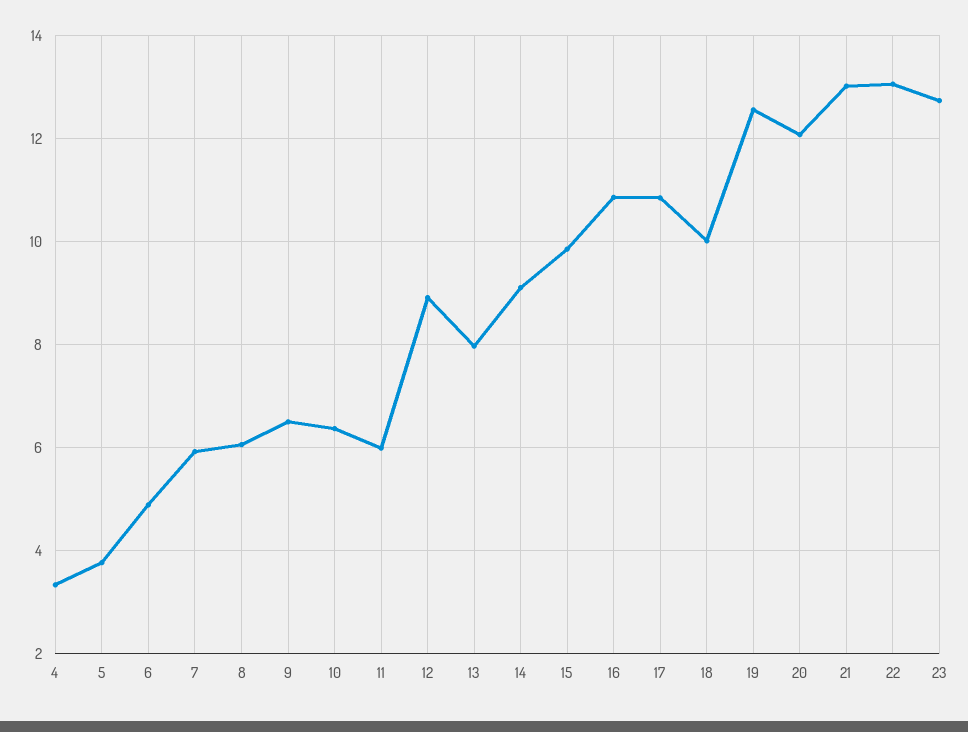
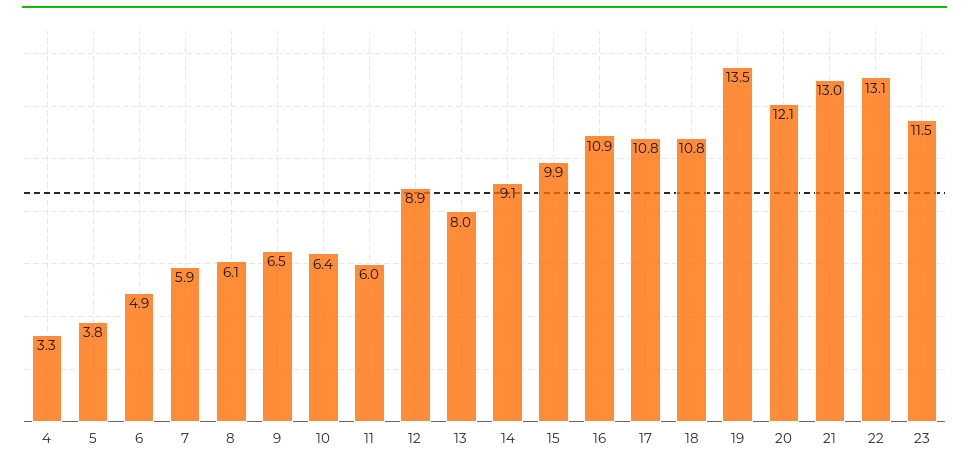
18: 10 -> 10.8
19: 12.6 -> 13.5
23: 12.8 -> 11.5

